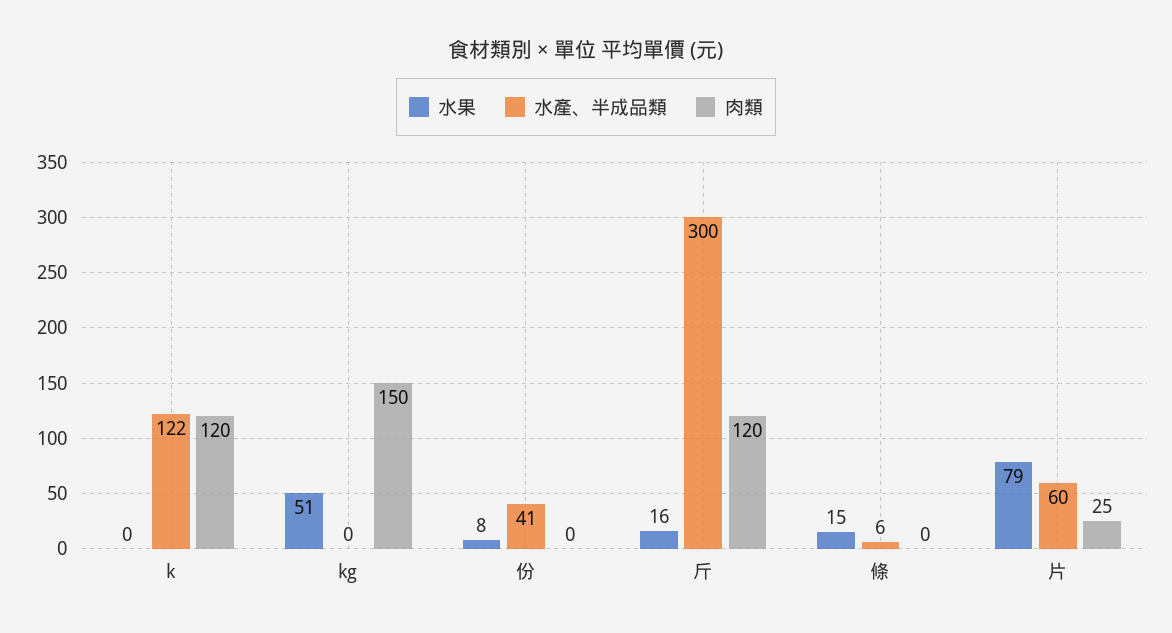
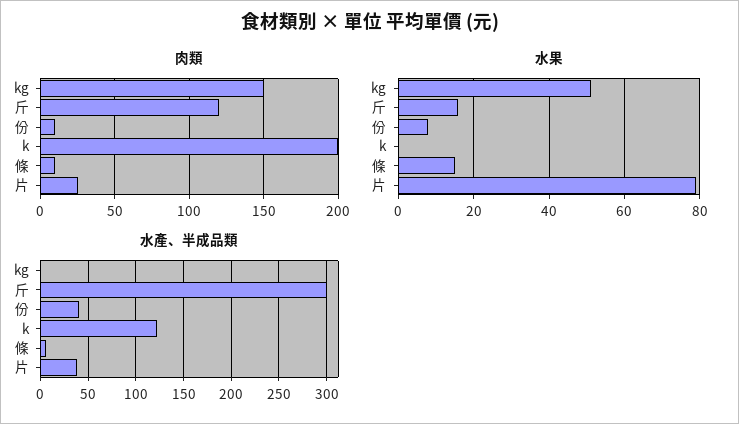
肉類, k: 120 -> 200
肉類, 份: 0 -> 10
肉類, 條: 0 -> 10
水產、半成品類, 片: 60 -> 40

